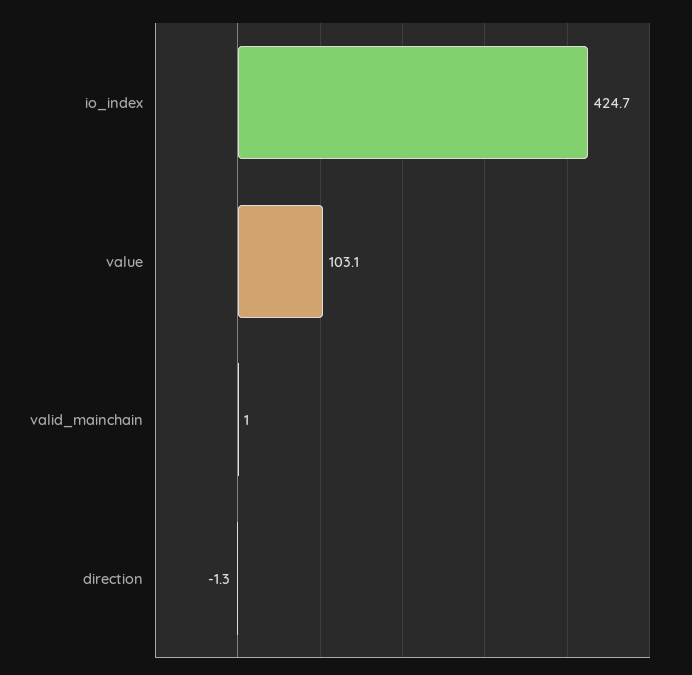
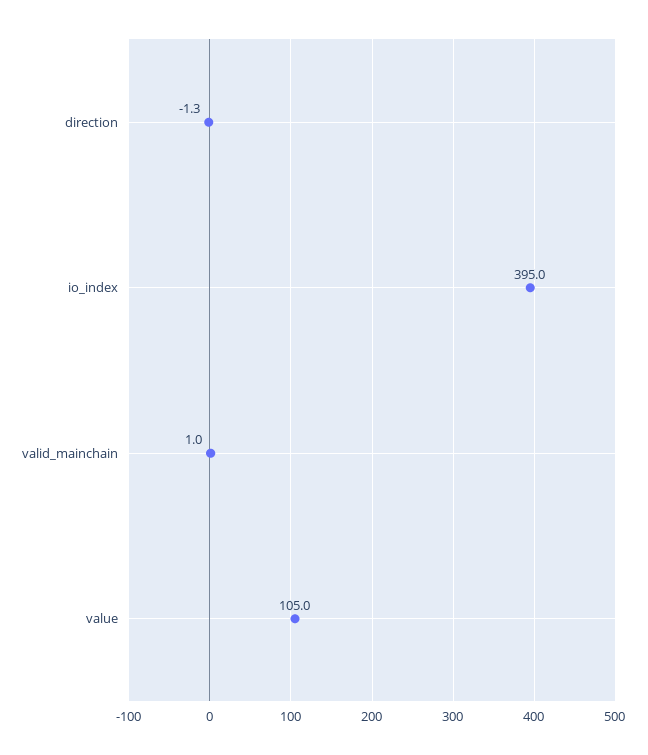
io_index: 424.7 -> 395
value: 103.1 -> 105

